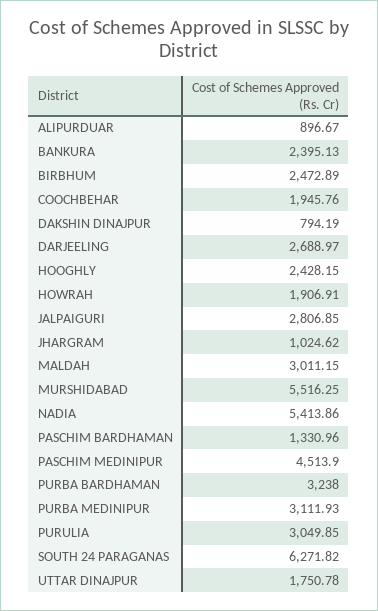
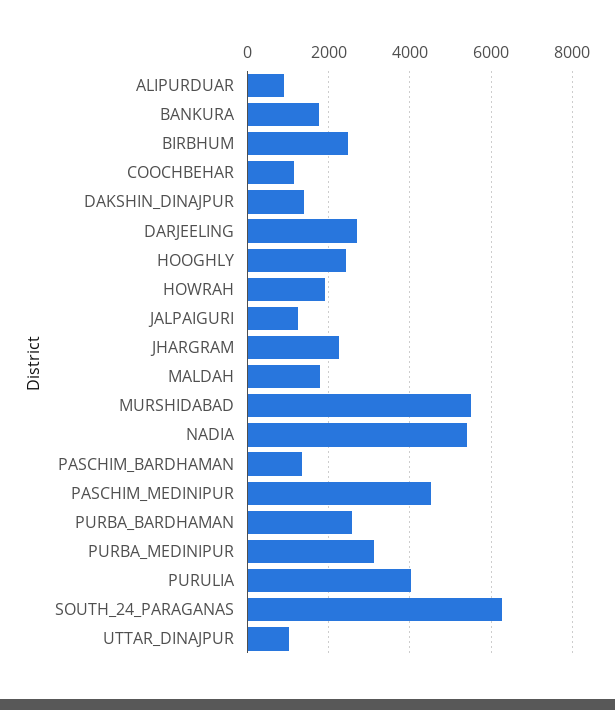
BANKURA: 2395.13 -> 1800
COOCHBEHAR: 1945.76 -> 1200
DAKSHIN DINAJPUR: 794.19 -> 1400
JALPAIGURI: 2806.85 -> 1200
JHARGRAM: 1024.62 -> 2200
MALDAH: 3011.15 -> 1800
PURBA BARDHAMAN: 3238 -> 2600
PURULIA: 3049.85 -> 4000
UTTAR DINAJPUR: 1750.78 -> 1000

